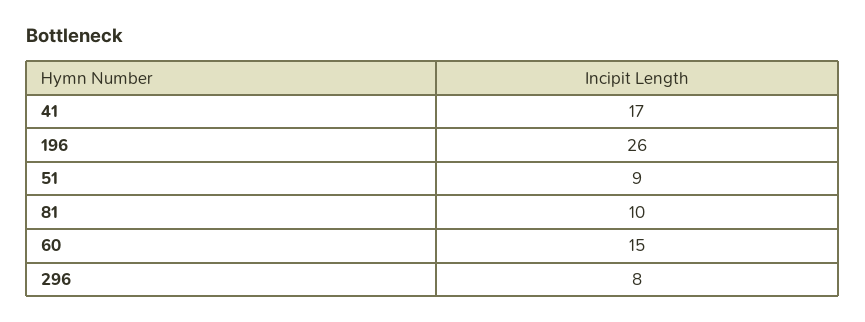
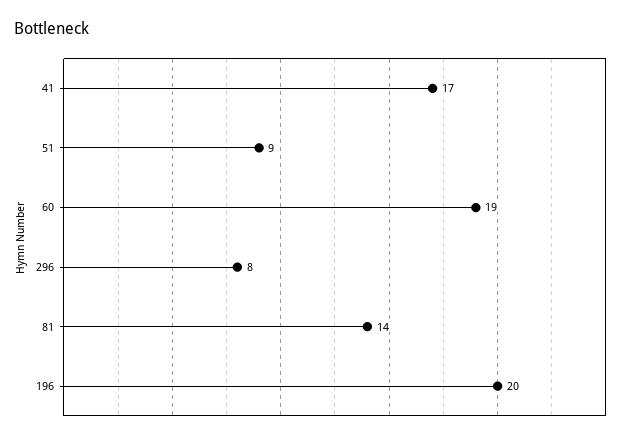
196: 26 -> 20
81: 10 -> 14
60: 15 -> 19

